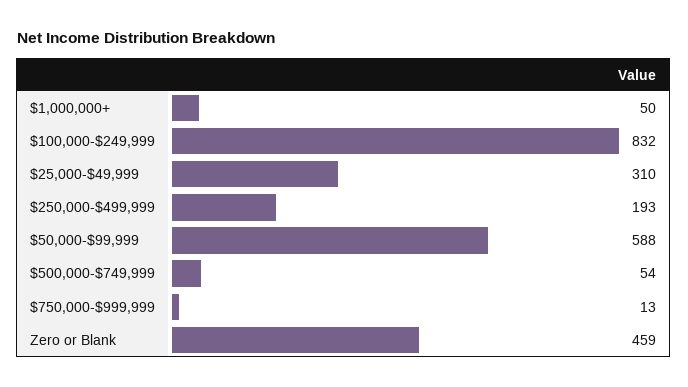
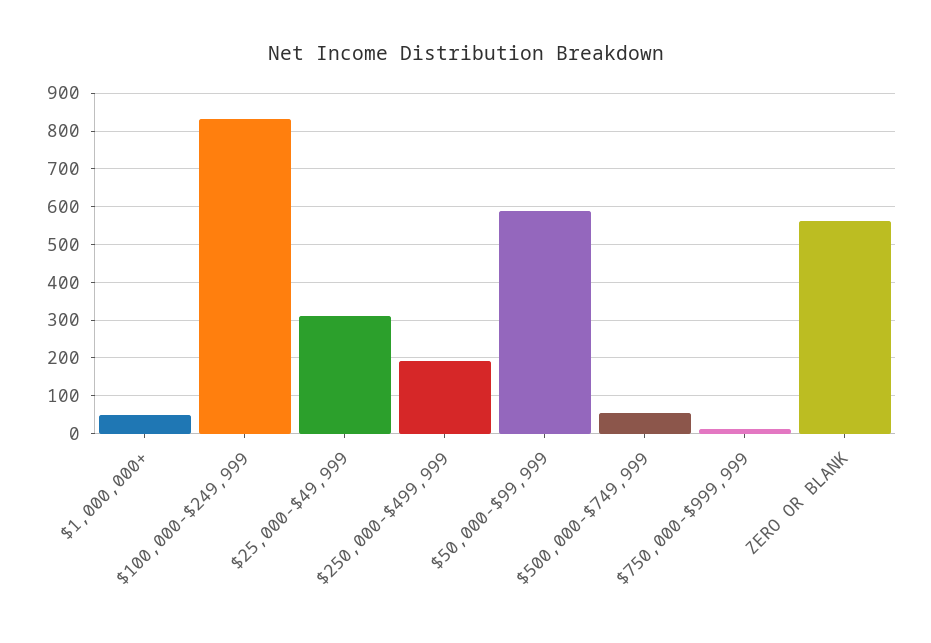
Zero or Blank: 459 -> 560

